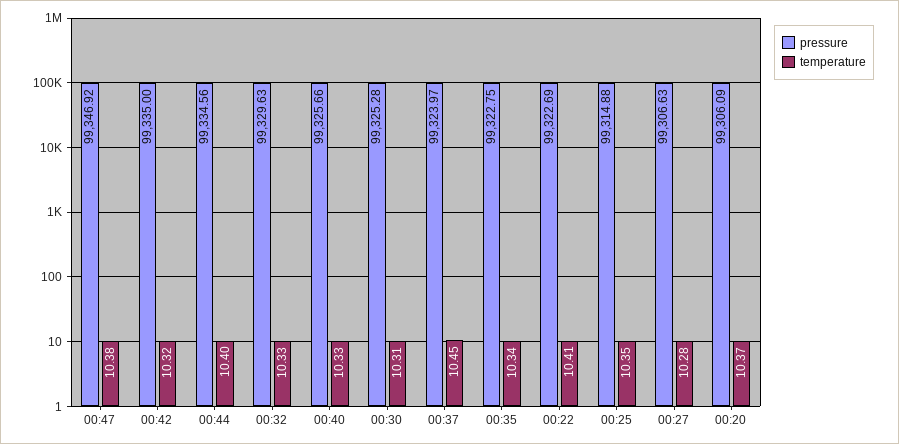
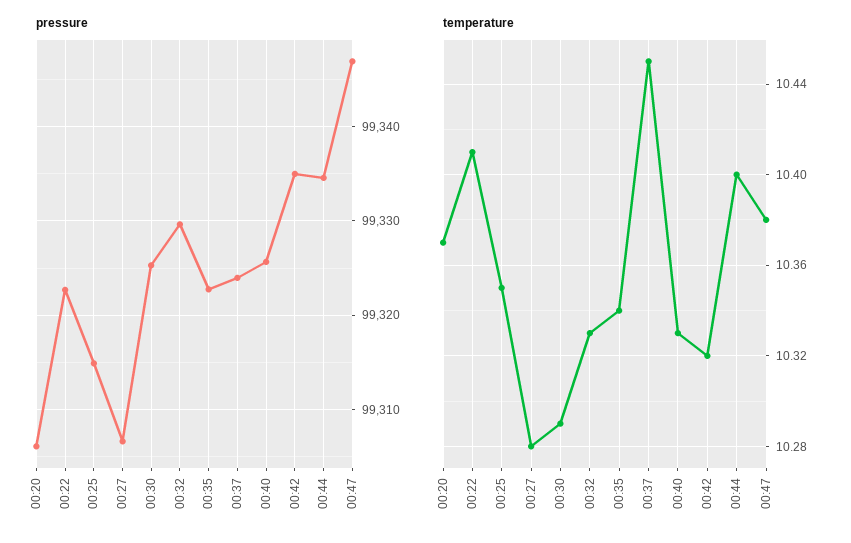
temperature, 00:30: 10.31 -> 10.29

